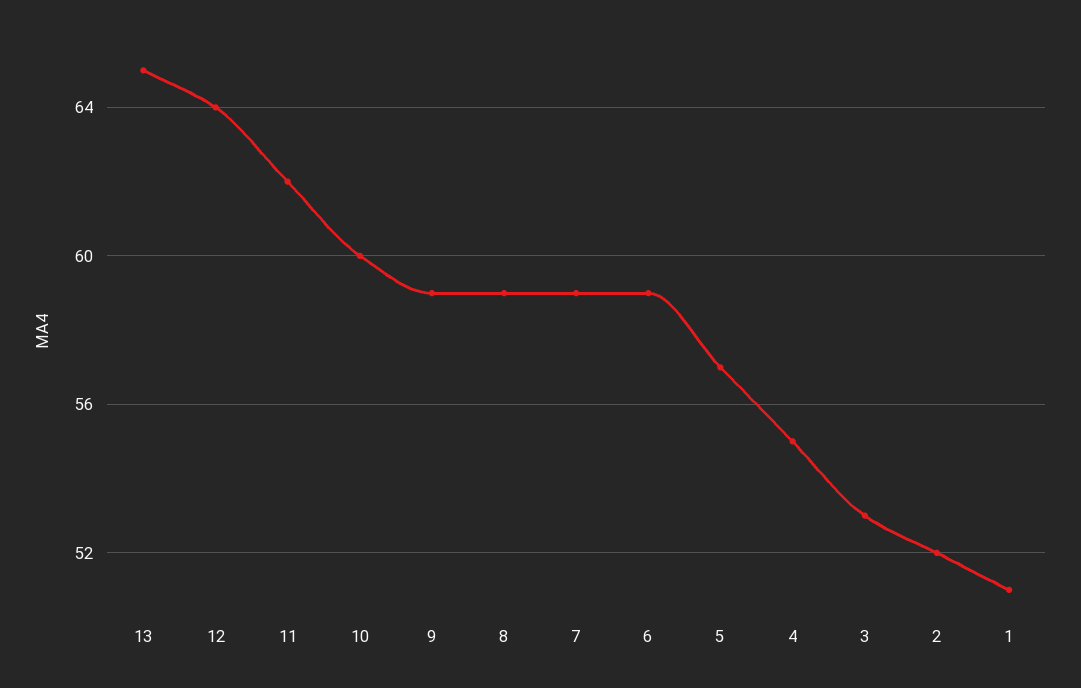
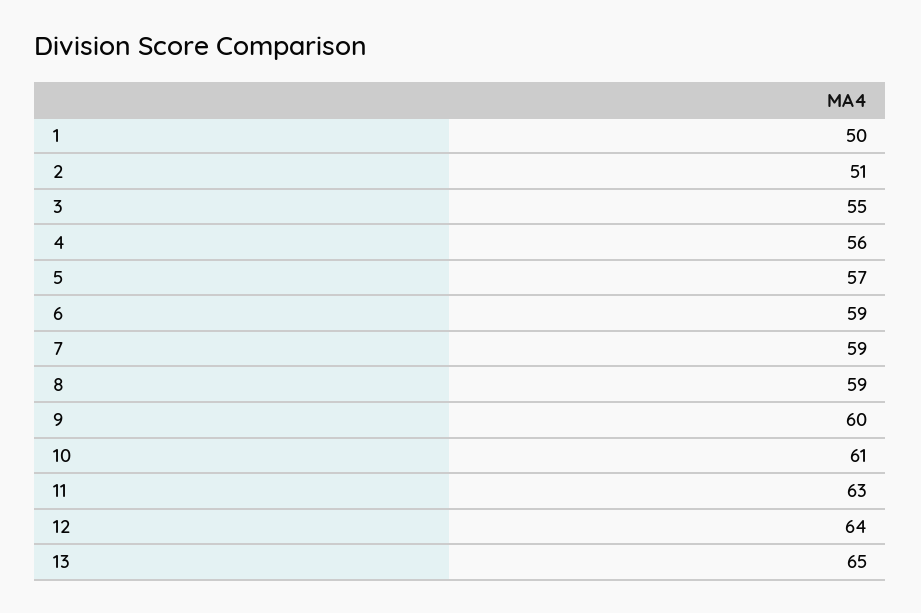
11: 62 -> 63
10: 60 -> 61
9: 59 -> 60
4: 55 -> 56
3: 53 -> 55
2: 52 -> 51
1: 51 -> 50

